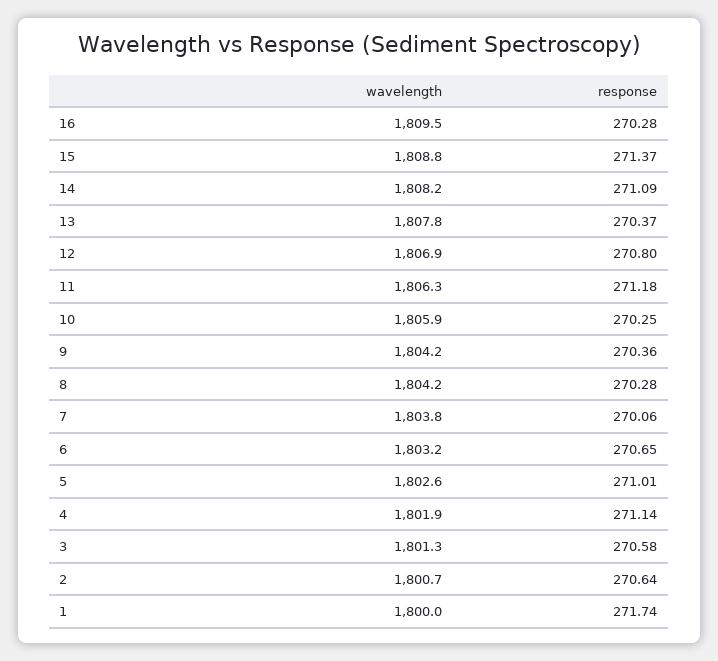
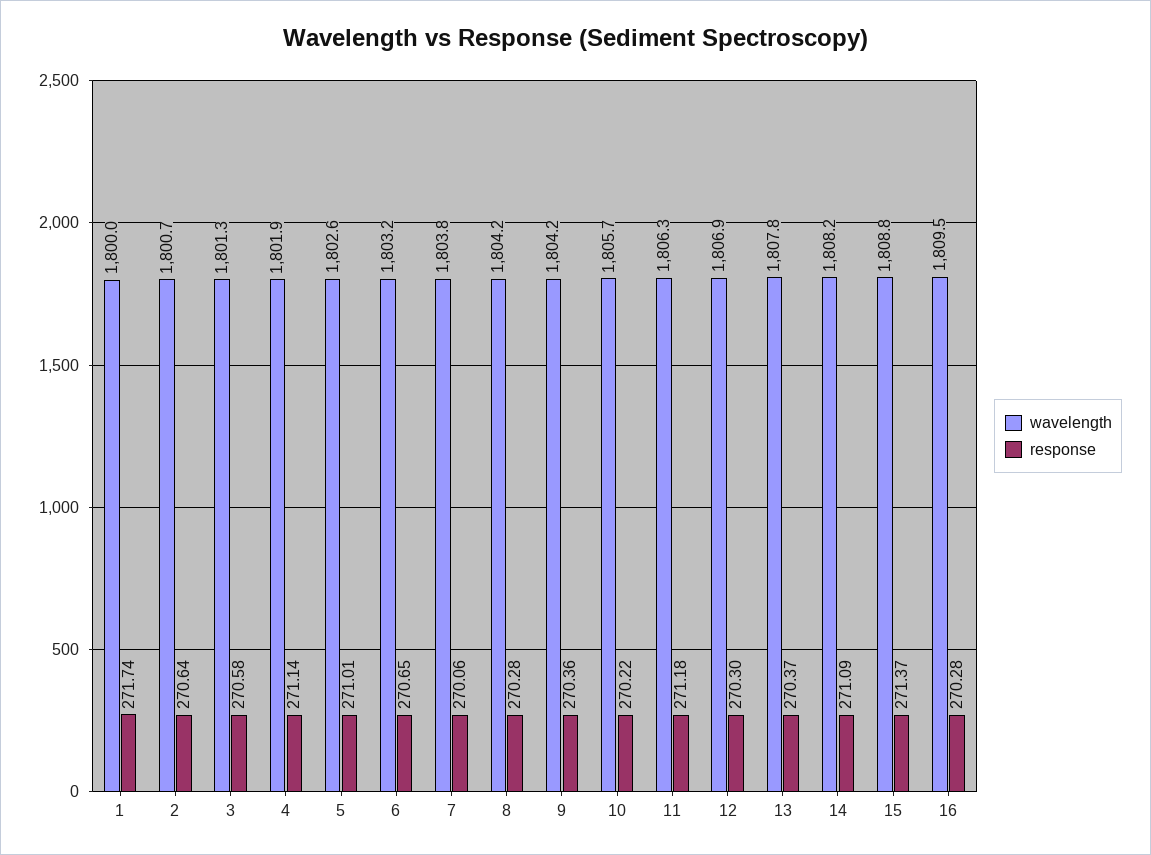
response, 12: 270.8 -> 270.3
wavelength, 10: 1805.9 -> 1805.7
response, 10: 270.25 -> 270.22

